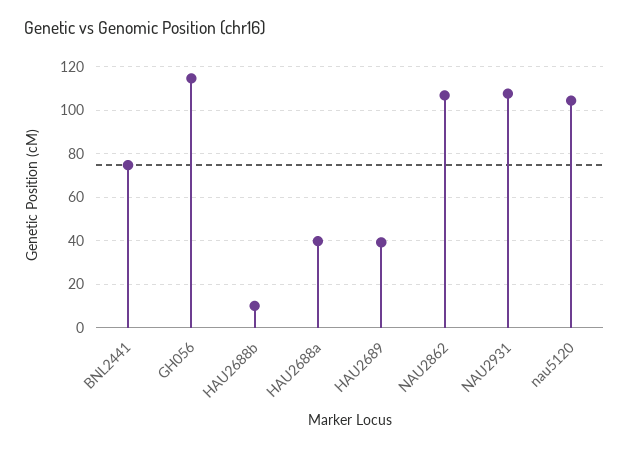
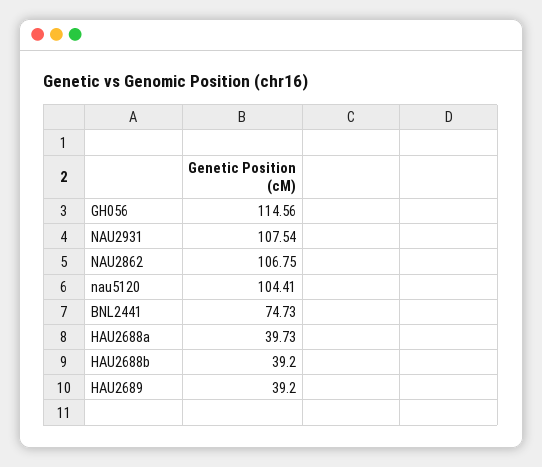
HAU2688b: 10 -> 39.2

